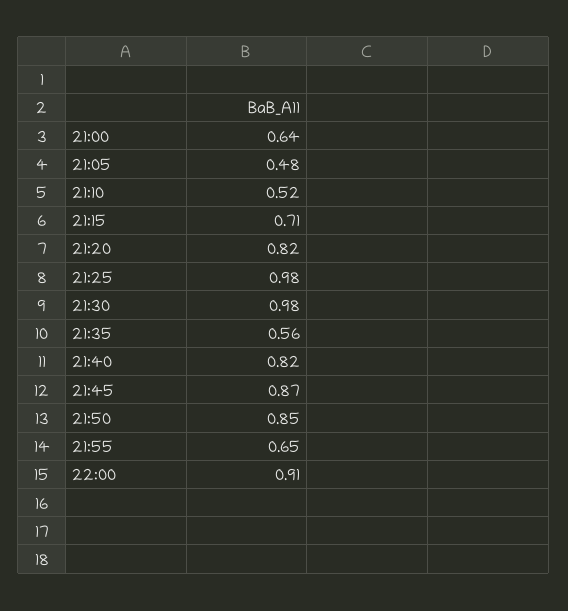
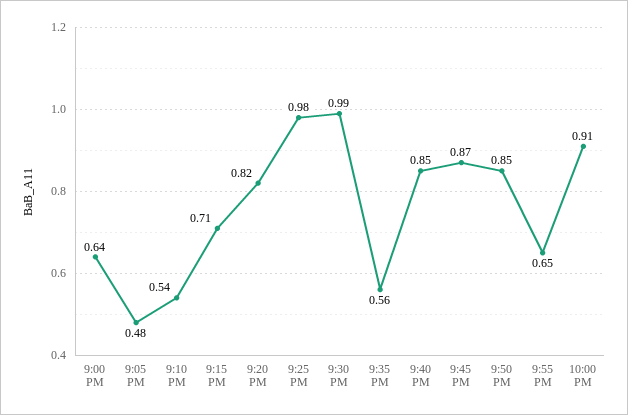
21:10: 0.52 -> 0.54
21:30: 0.98 -> 0.99
21:40: 0.82 -> 0.85

